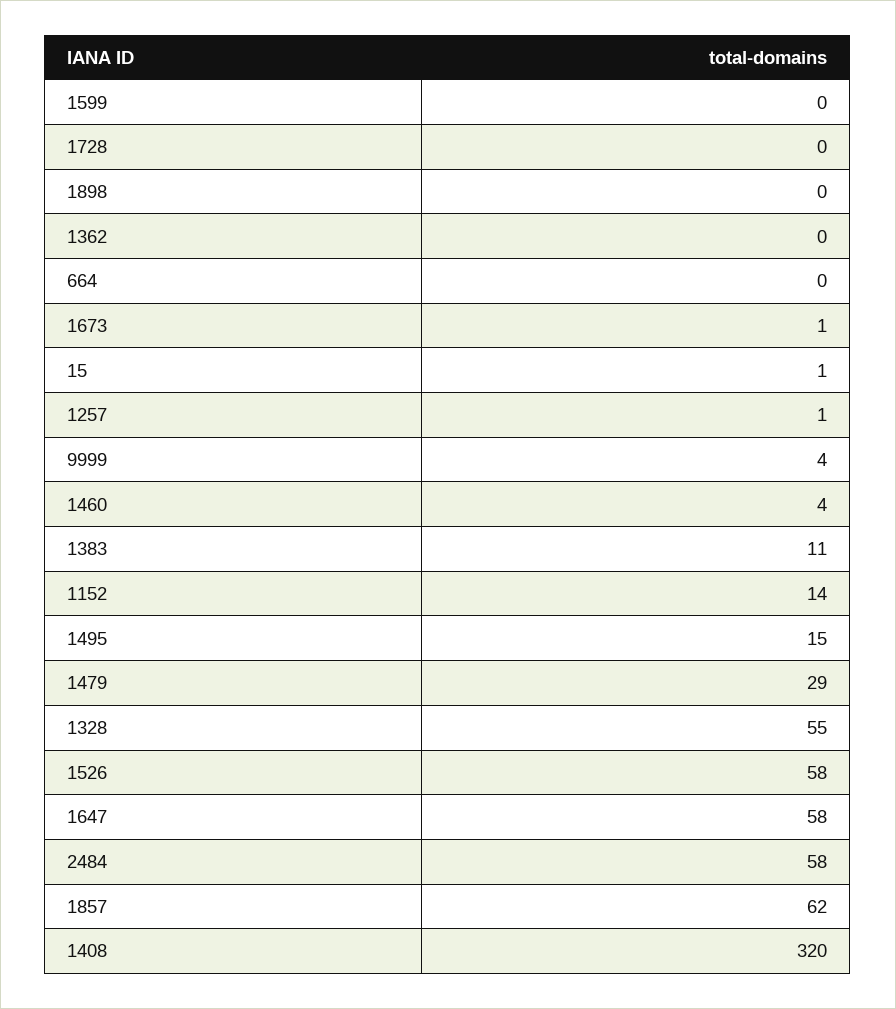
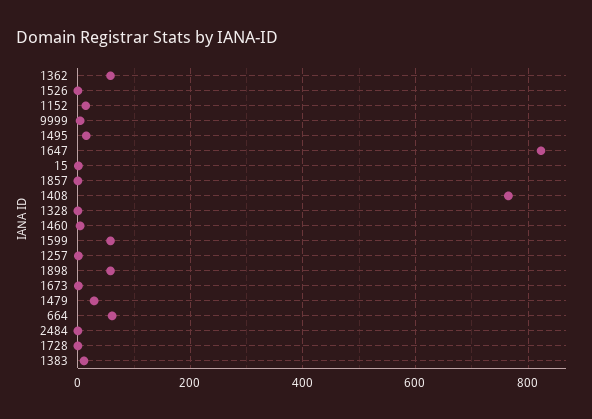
1599: 0 -> 60
1898: 0 -> 60
1362: 0 -> 60
664: 0 -> 60
1328: 55 -> 0
1526: 58 -> 0
1647: 58 -> 820
2484: 58 -> 0
1857: 62 -> 0
1408: 320 -> 760

